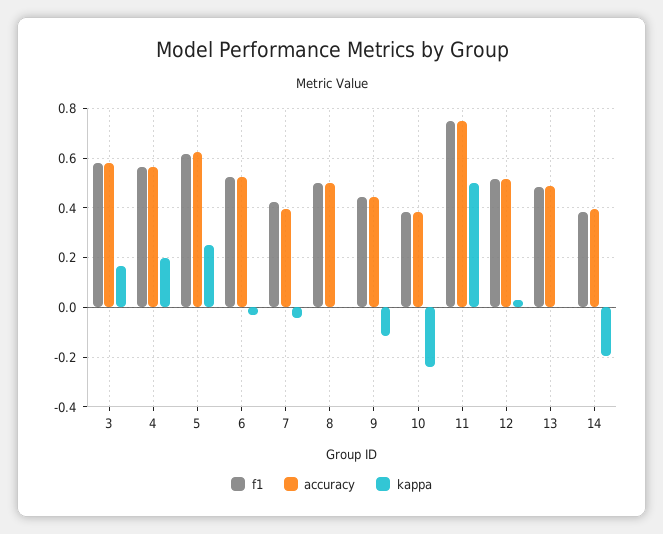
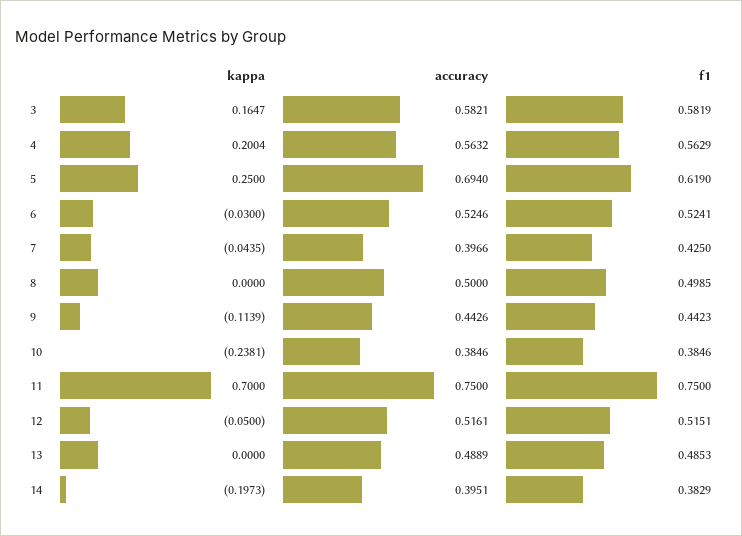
accuracy, 5: 0.625 -> 0.694
kappa, 11: 0.5 -> 0.7
kappa, 12: 0.025 -> -0.05

